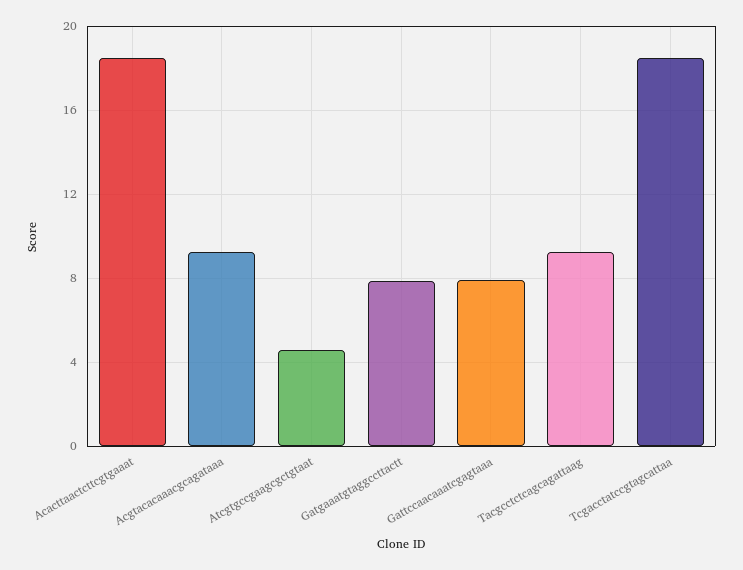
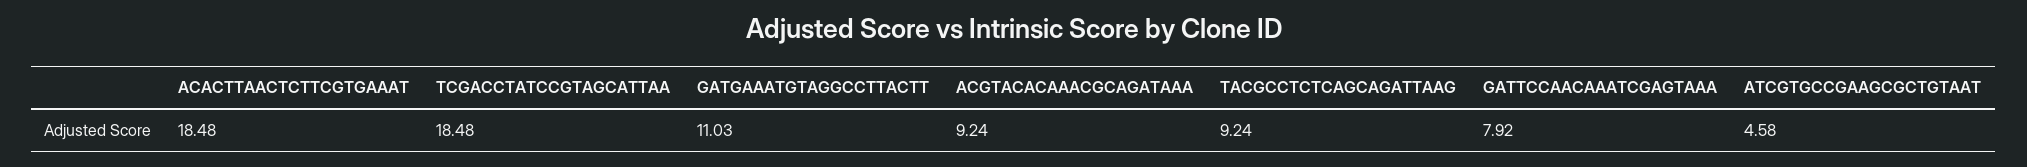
Gatgaaatgtaggccttactt: 8 -> 11.03

